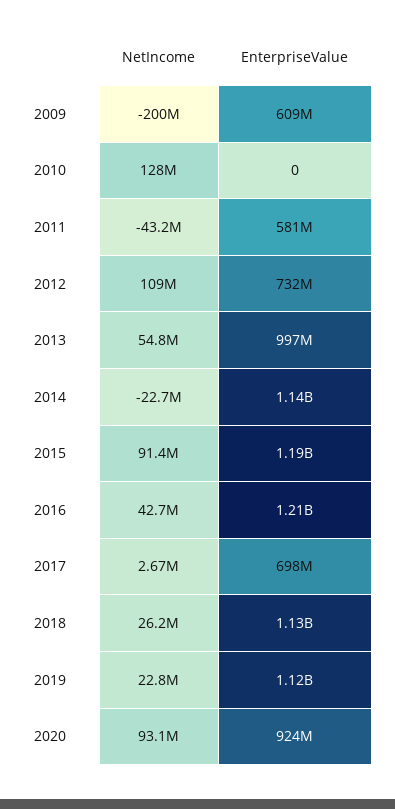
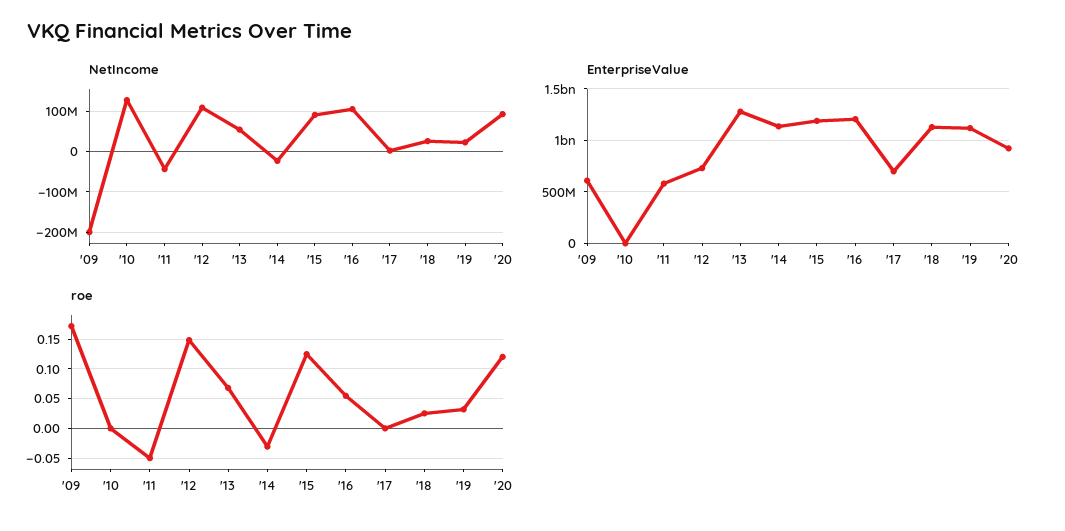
EnterpriseValue, 2013: 997000000 -> 1300000000
NetIncome, 2016: 42700000 -> 100000000
roe, 2009: none -> 0.175
roe, 2010: none -> 0
roe, 2011: none -> -0.05
roe, 2012: none -> 0.15
roe, 2013: none -> 0.075
roe, 2014: none -> -0.025
roe, 2015: none -> 0.125
roe, 2016: none -> 0.05
roe, 2017: none -> 0
roe, 2018: none -> 0.025
roe, 2019: none -> 0.025
roe, 2020: none -> 0.125

